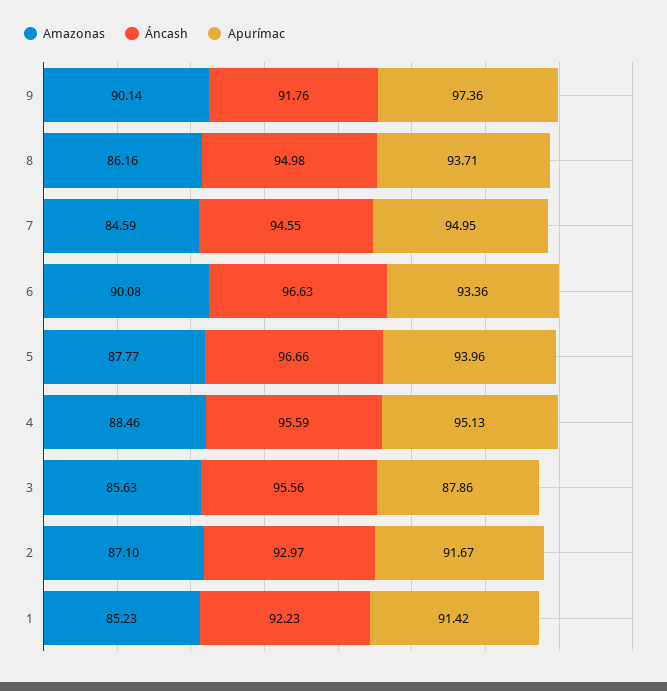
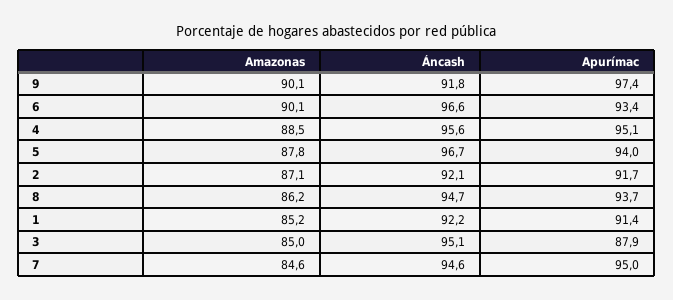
Áncash, 8: 94.98 -> 94.7
Amazonas, 3: 85.63 -> 85
Áncash, 3: 95.56 -> 95.1
Áncash, 2: 92.97 -> 92.1

